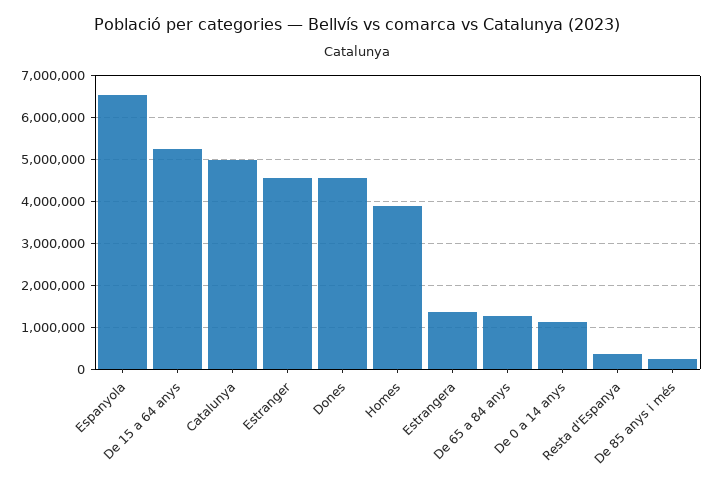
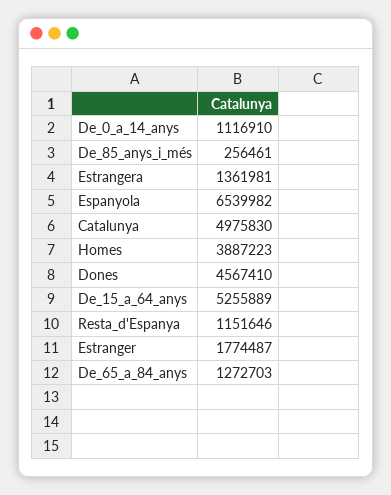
Estranger: 4600000 -> 1774487
Resta d'Espanya: 400000 -> 1151646

